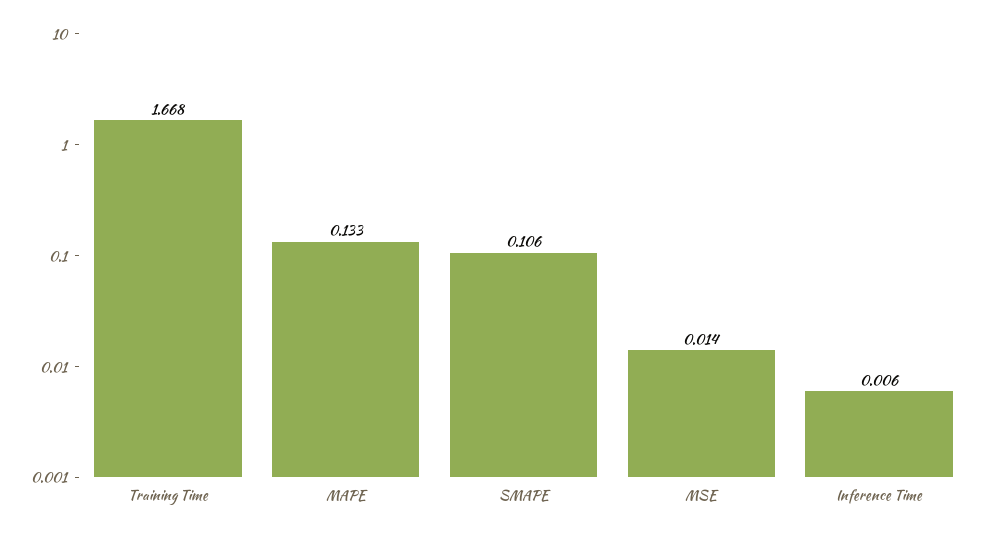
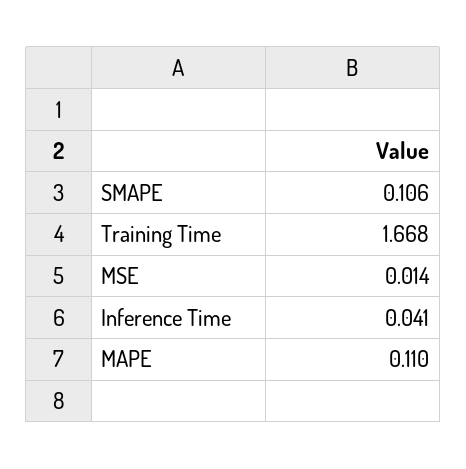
MAPE: 0.133 -> 0.11
Inference Time: 0.006 -> 0.041

